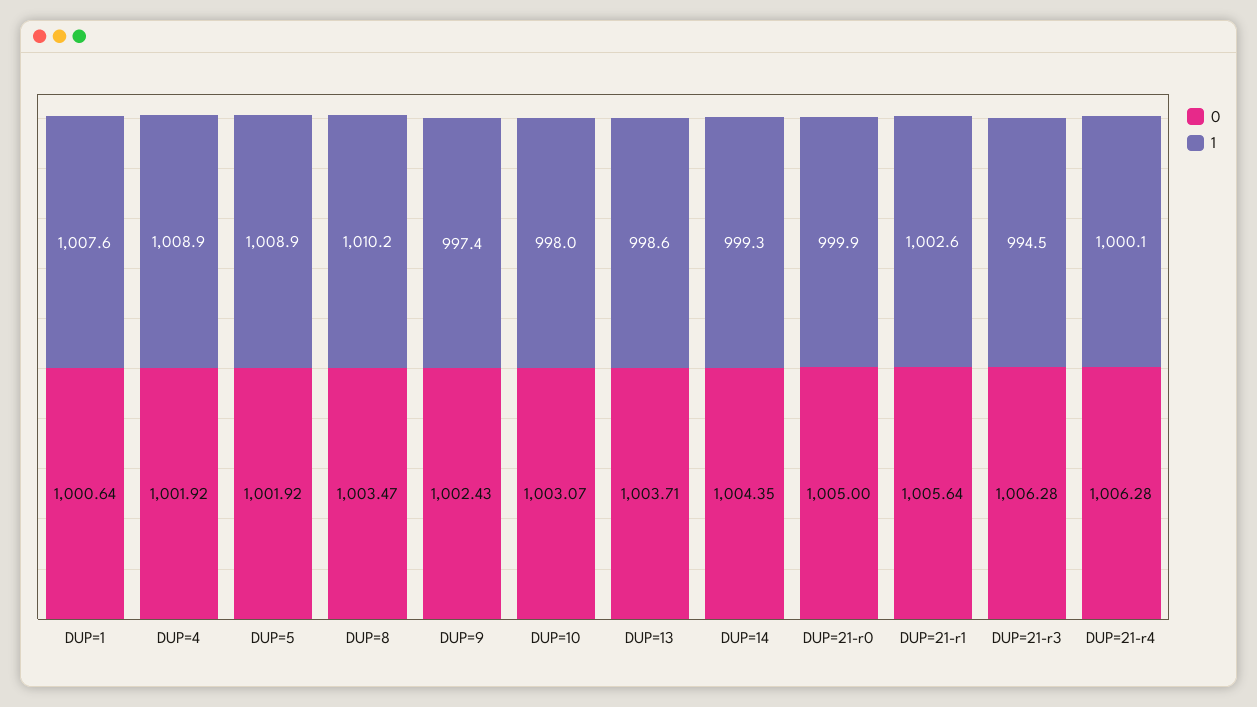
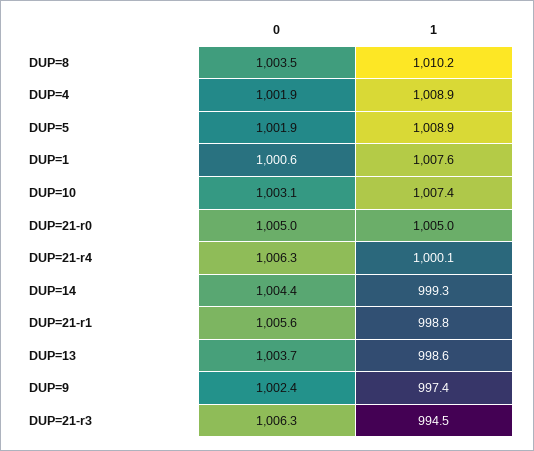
1, DUP=10: 998 -> 1007.4
1, DUP=21-r0: 999.9 -> 1005
1, DUP=21-r1: 1002.6 -> 998.8

